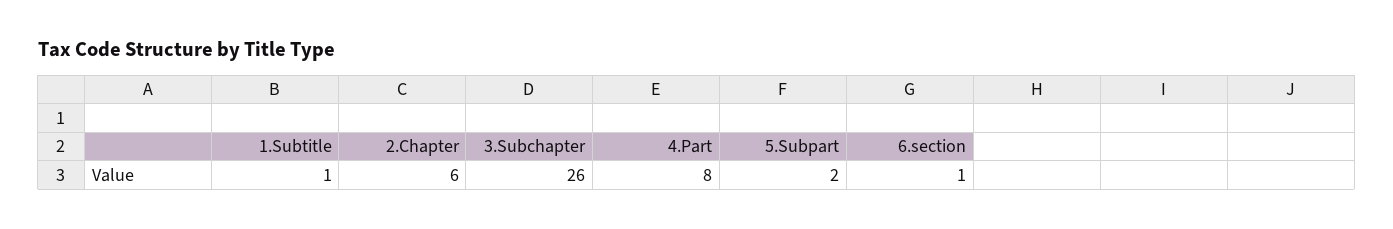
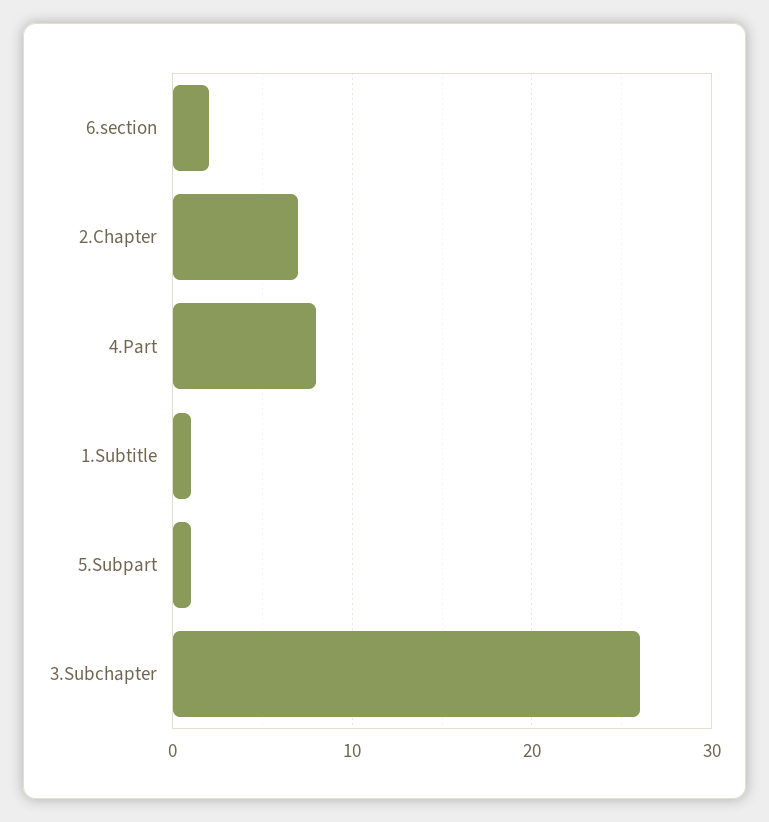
2.Chapter: 6 -> 7
5.Subpart: 2 -> 1
6.section: 1 -> 2

